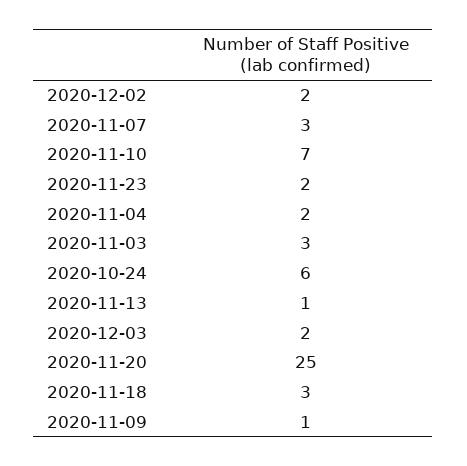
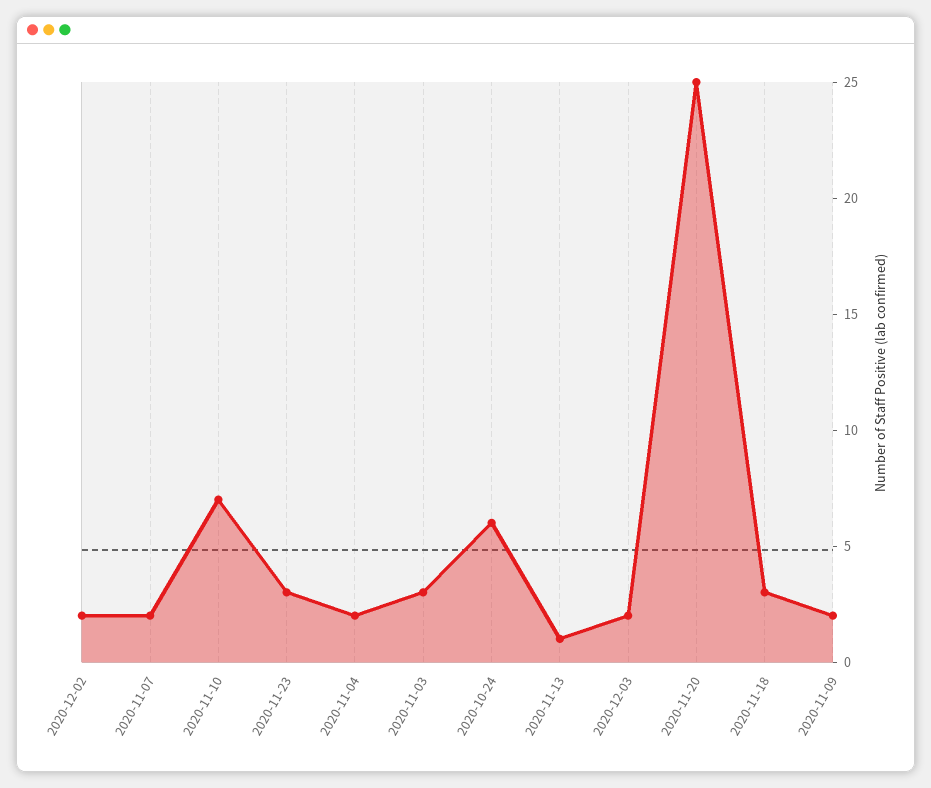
2020-11-07: 3 -> 2
2020-11-23: 2 -> 3
2020-11-09: 1 -> 2

